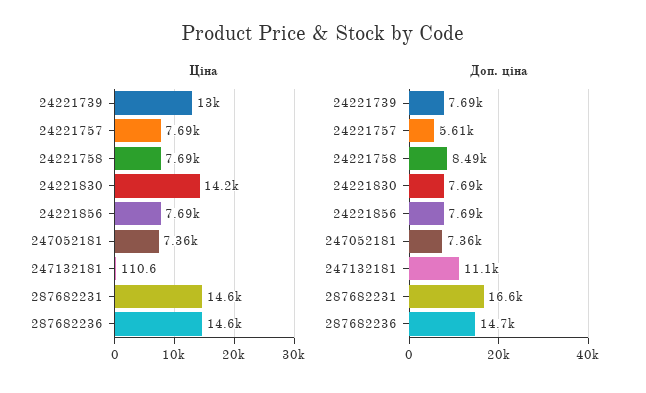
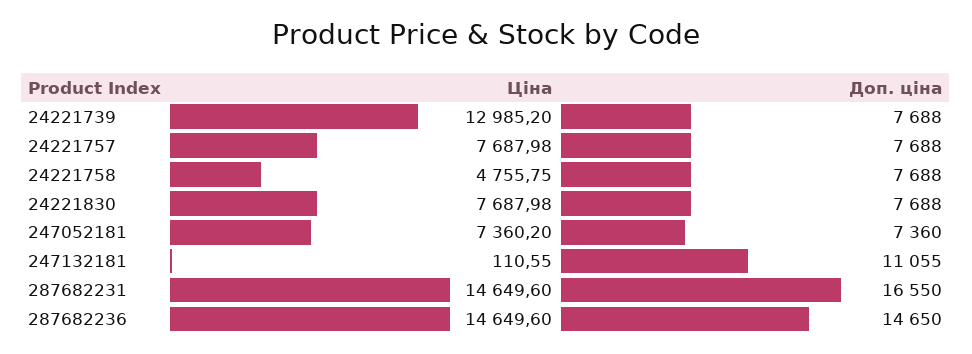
Ціна, 24221758: 7690 -> 4755.75
Ціна, 24221830: 14200 -> 7687.98
Ціна, 24221856: 7690 -> none
Доп. ціна, 24221757: 5610 -> 7688
Доп. ціна, 24221758: 8490 -> 7688
Доп. ціна, 24221856: 7690 -> none

